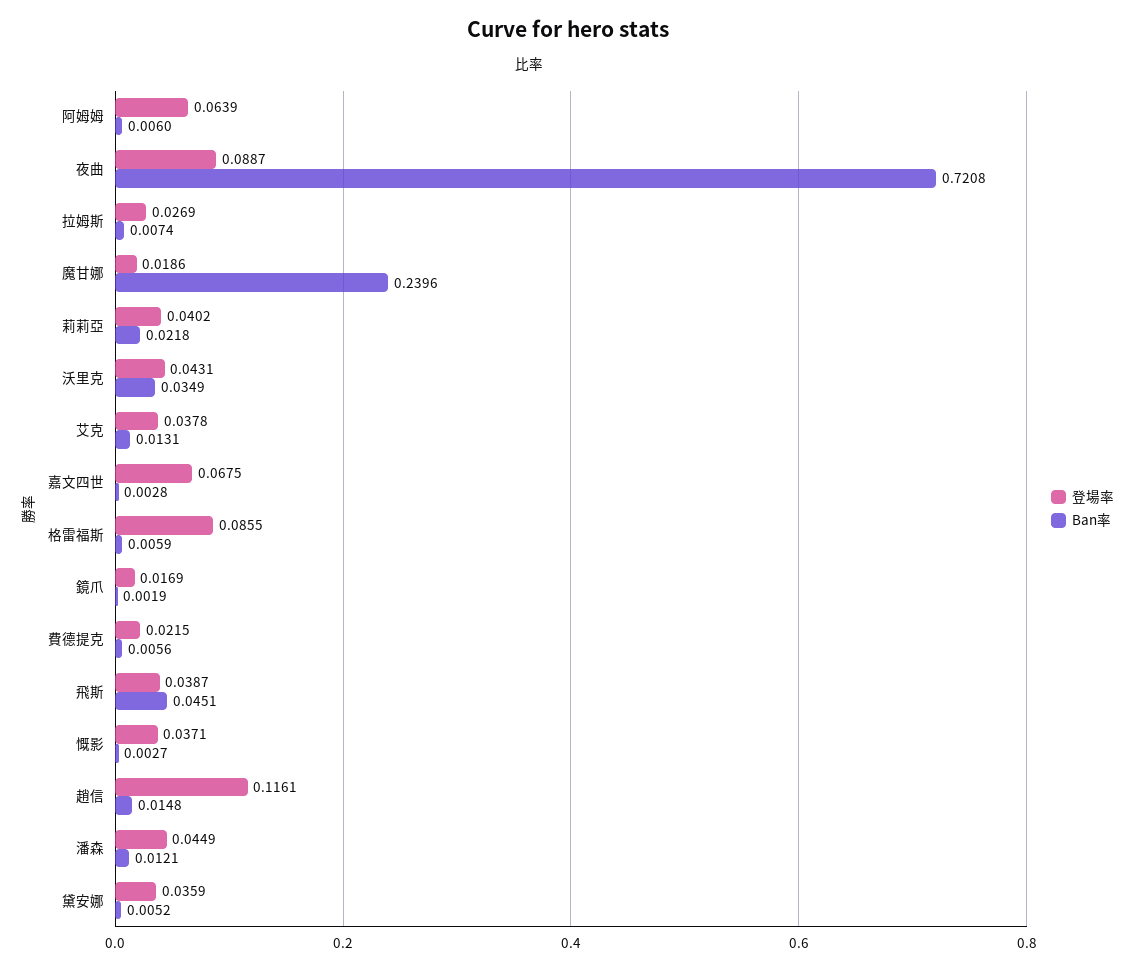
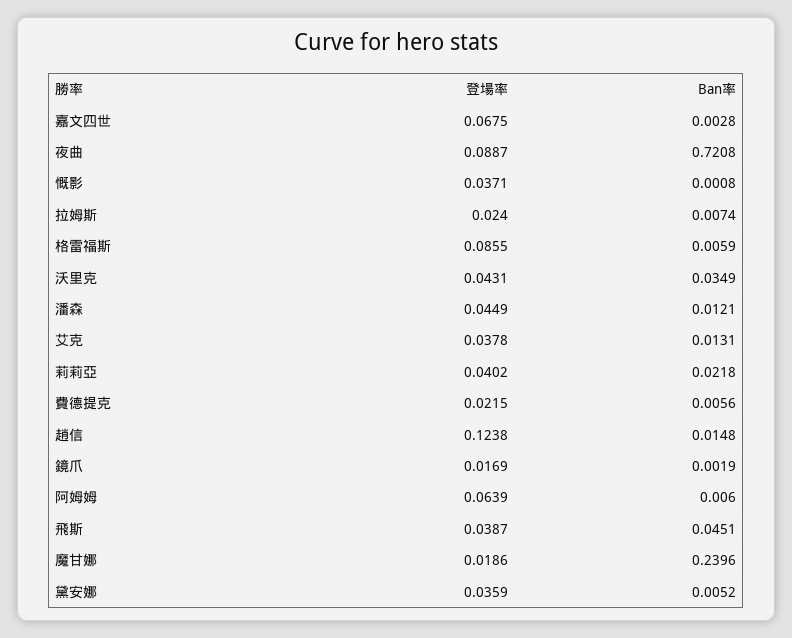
登場率, 拉姆斯: 0.0269 -> 0.024
Ban率, 慨影: 0.0027 -> 0.0008
登場率, 趙信: 0.1161 -> 0.1238

